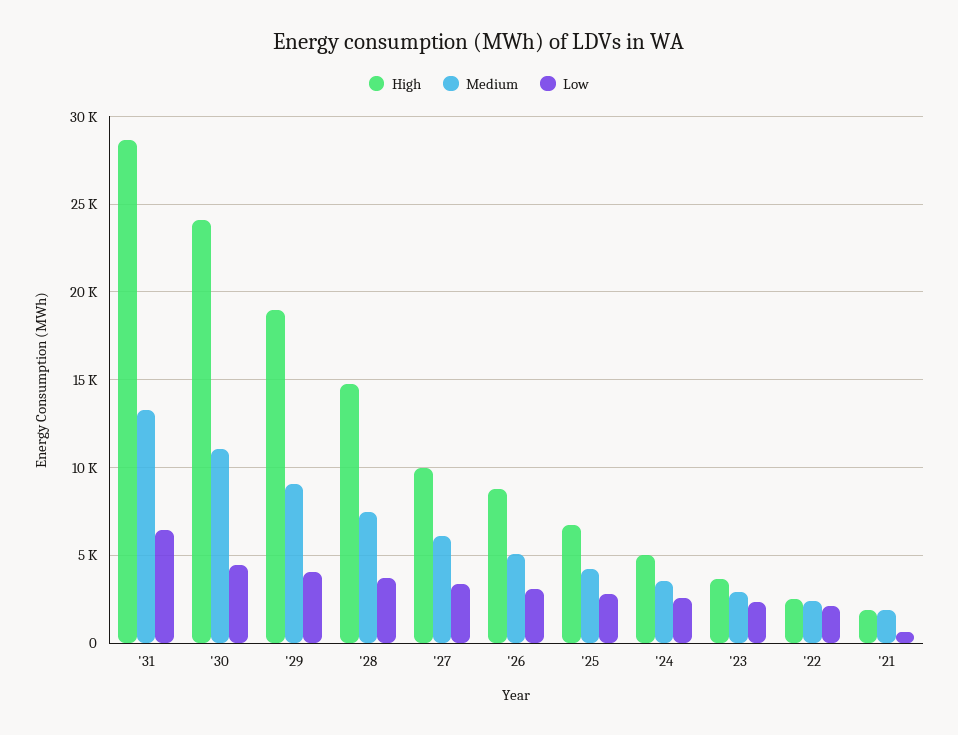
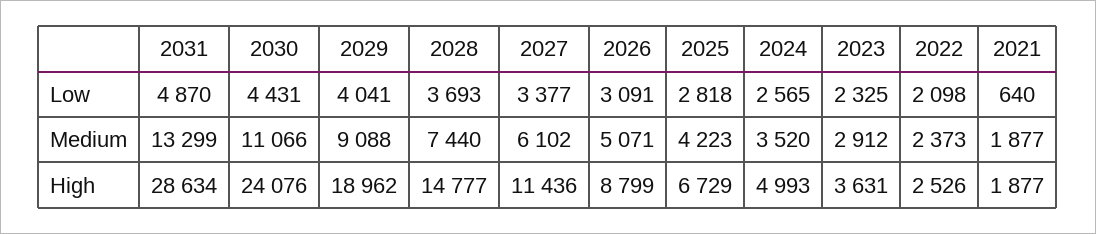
Low, '31: 6500 -> 4870
High, '27: 10000 -> 11436

